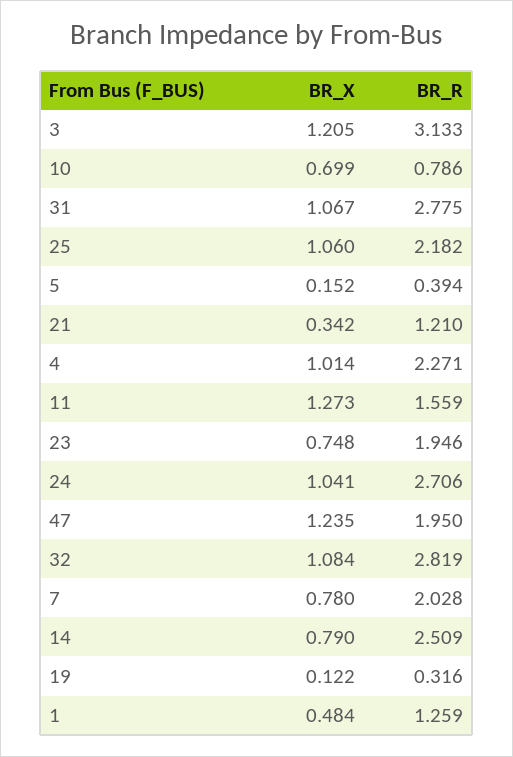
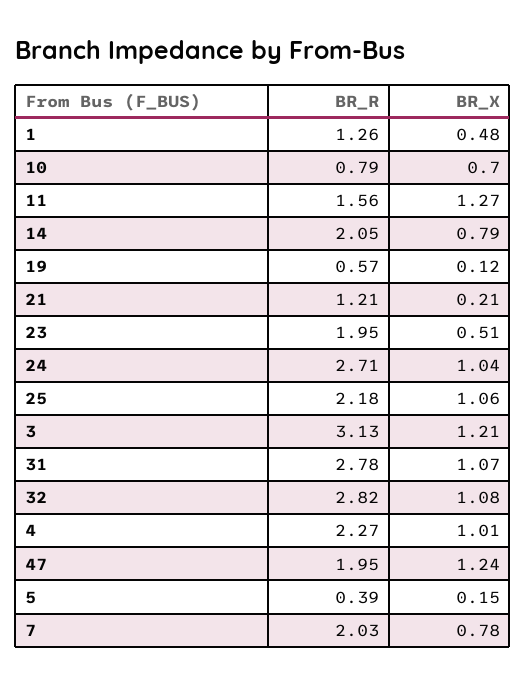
BR_X, 21: 0.342 -> 0.21
BR_X, 23: 0.748 -> 0.51
BR_R, 14: 2.509 -> 2.05
BR_R, 19: 0.316 -> 0.57

